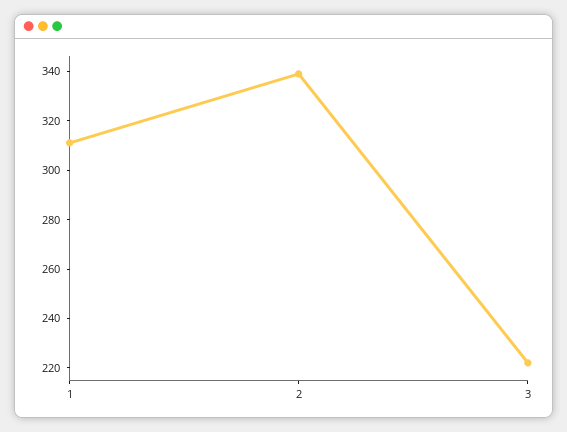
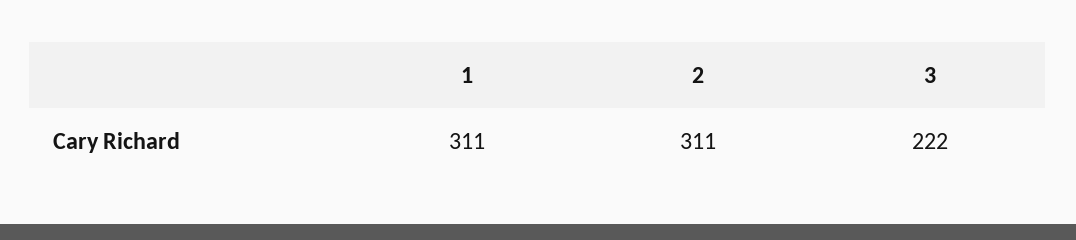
2: 340 -> 311

